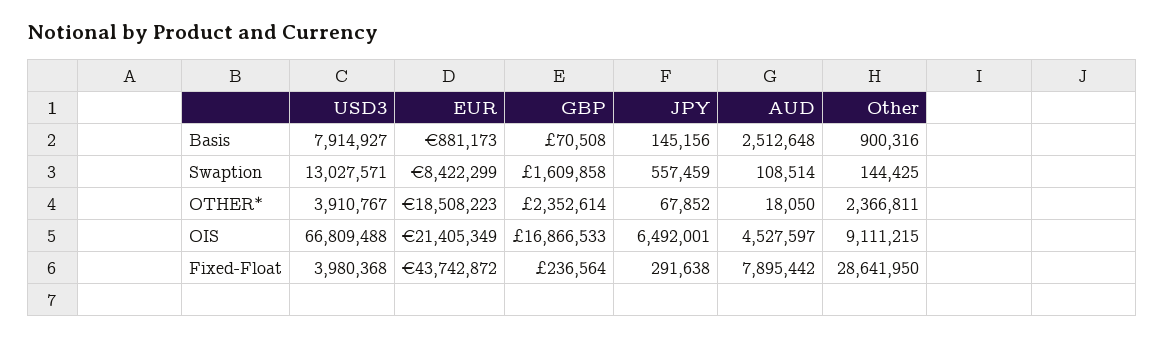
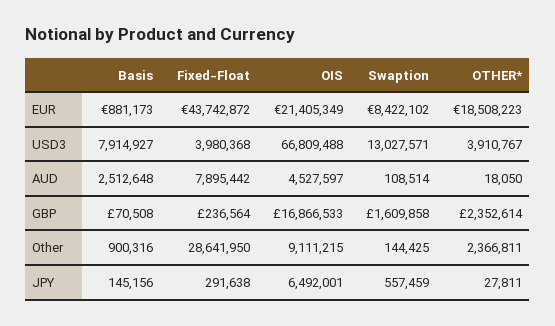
EUR, Swaption: 8422299 -> 8422102
JPY, OTHER*: 67852 -> 27811

